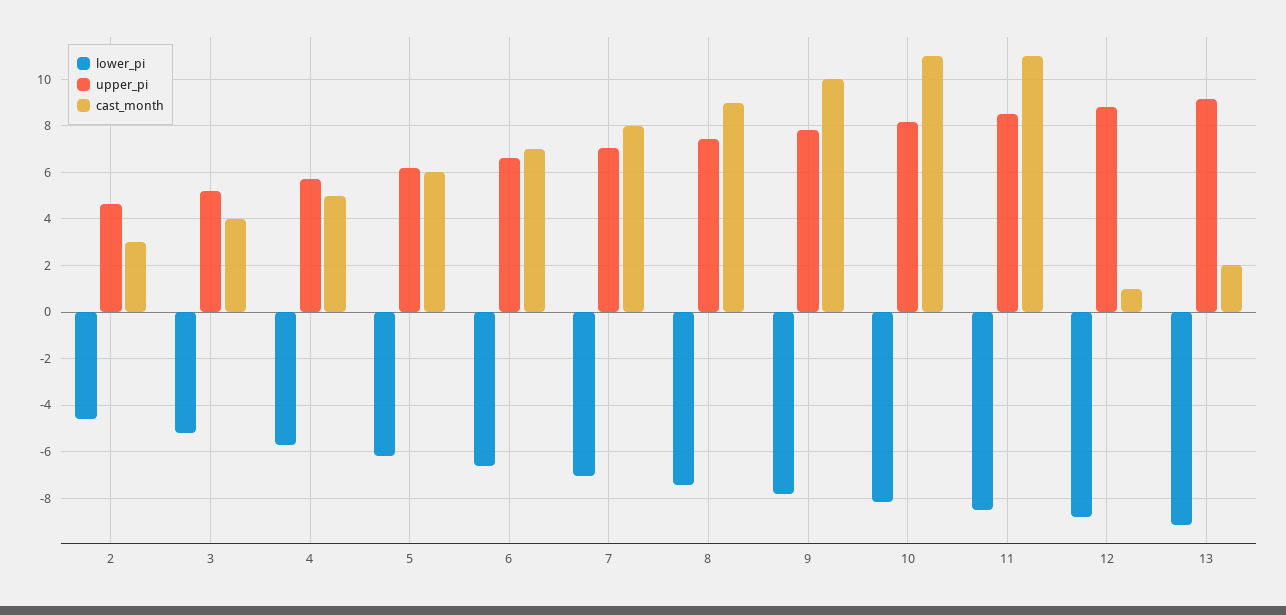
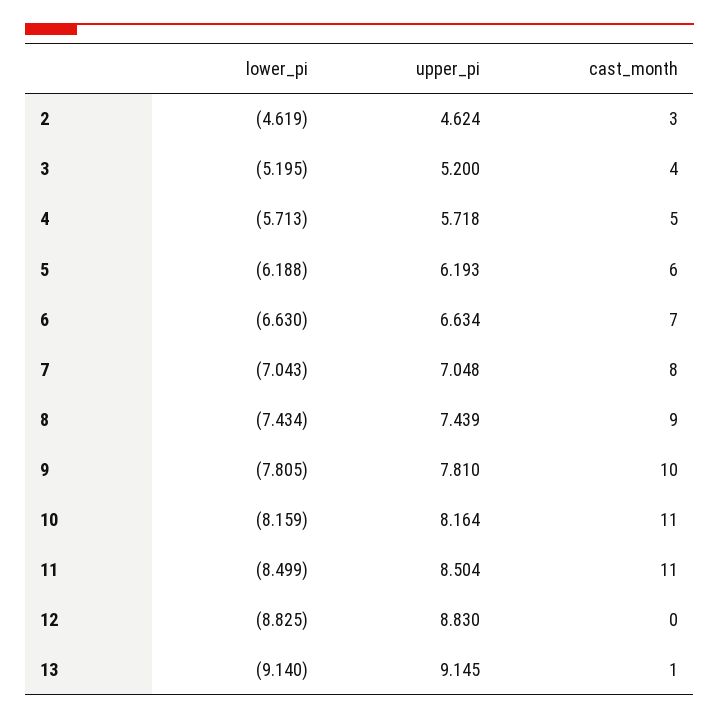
cast_month, 12: 1 -> 0
cast_month, 13: 2 -> 1

